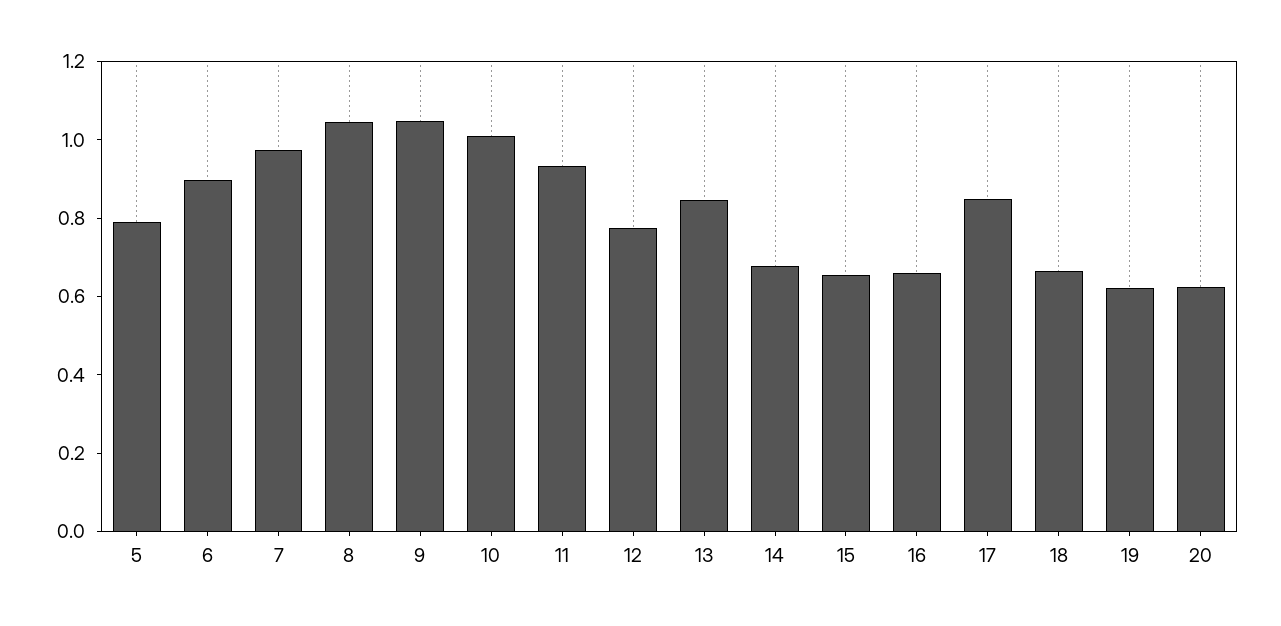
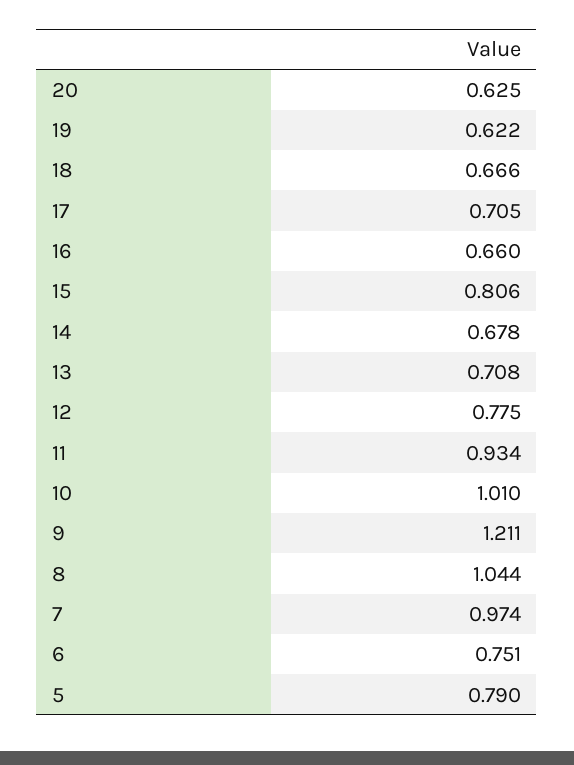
6: 0.9 -> 0.751
9: 1.05 -> 1.211
13: 0.85 -> 0.708
15: 0.65 -> 0.806
17: 0.85 -> 0.705

